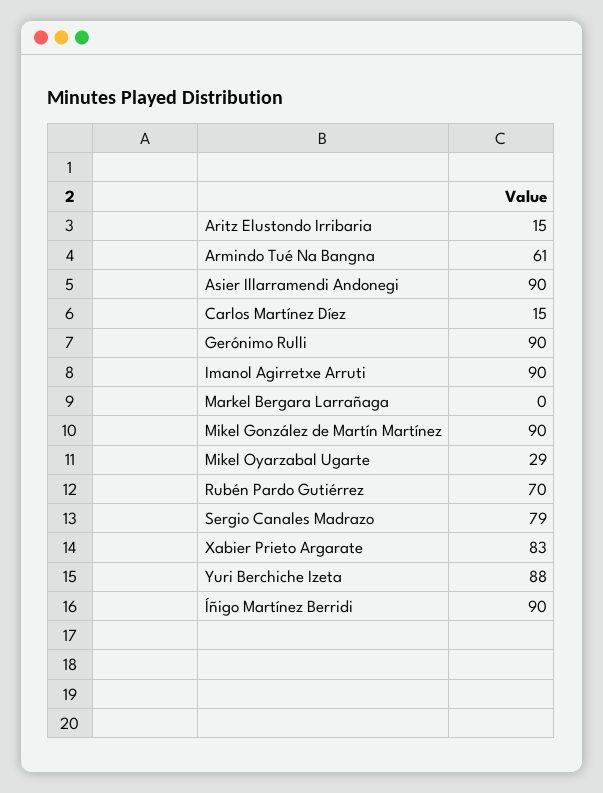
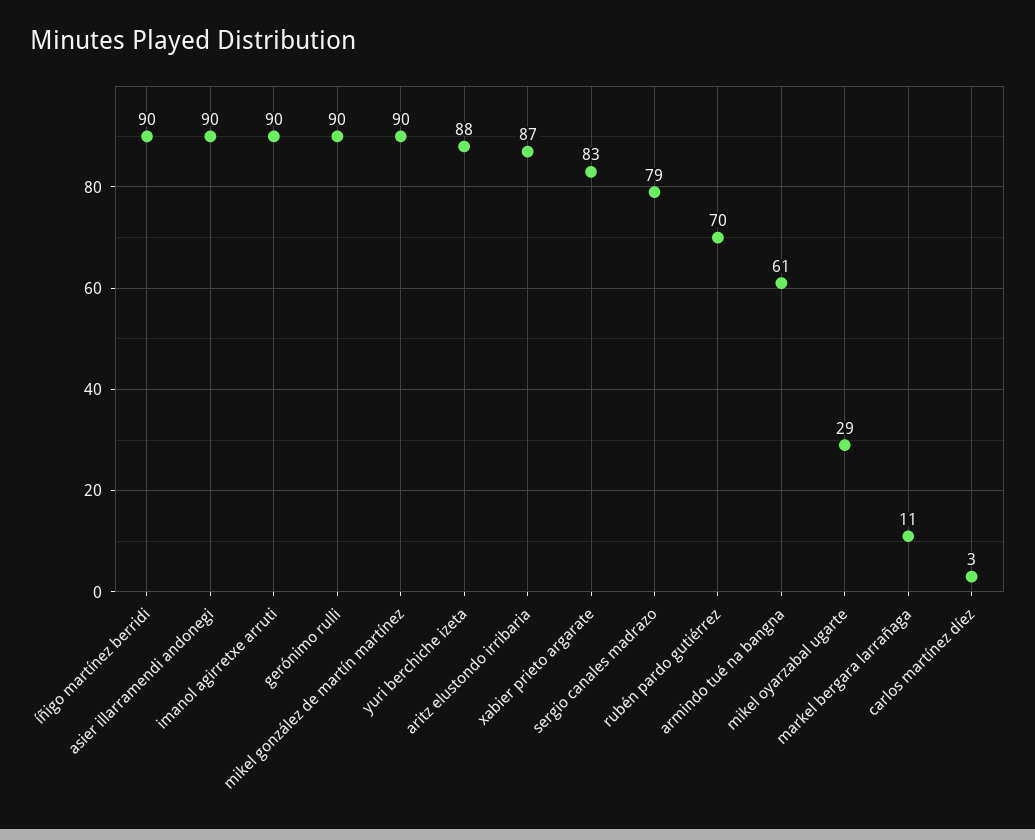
Aritz Elustondo Irribaria: 15 -> 87
Carlos Martínez Díez: 15 -> 3
Markel Bergara Larrañaga: 0 -> 11

